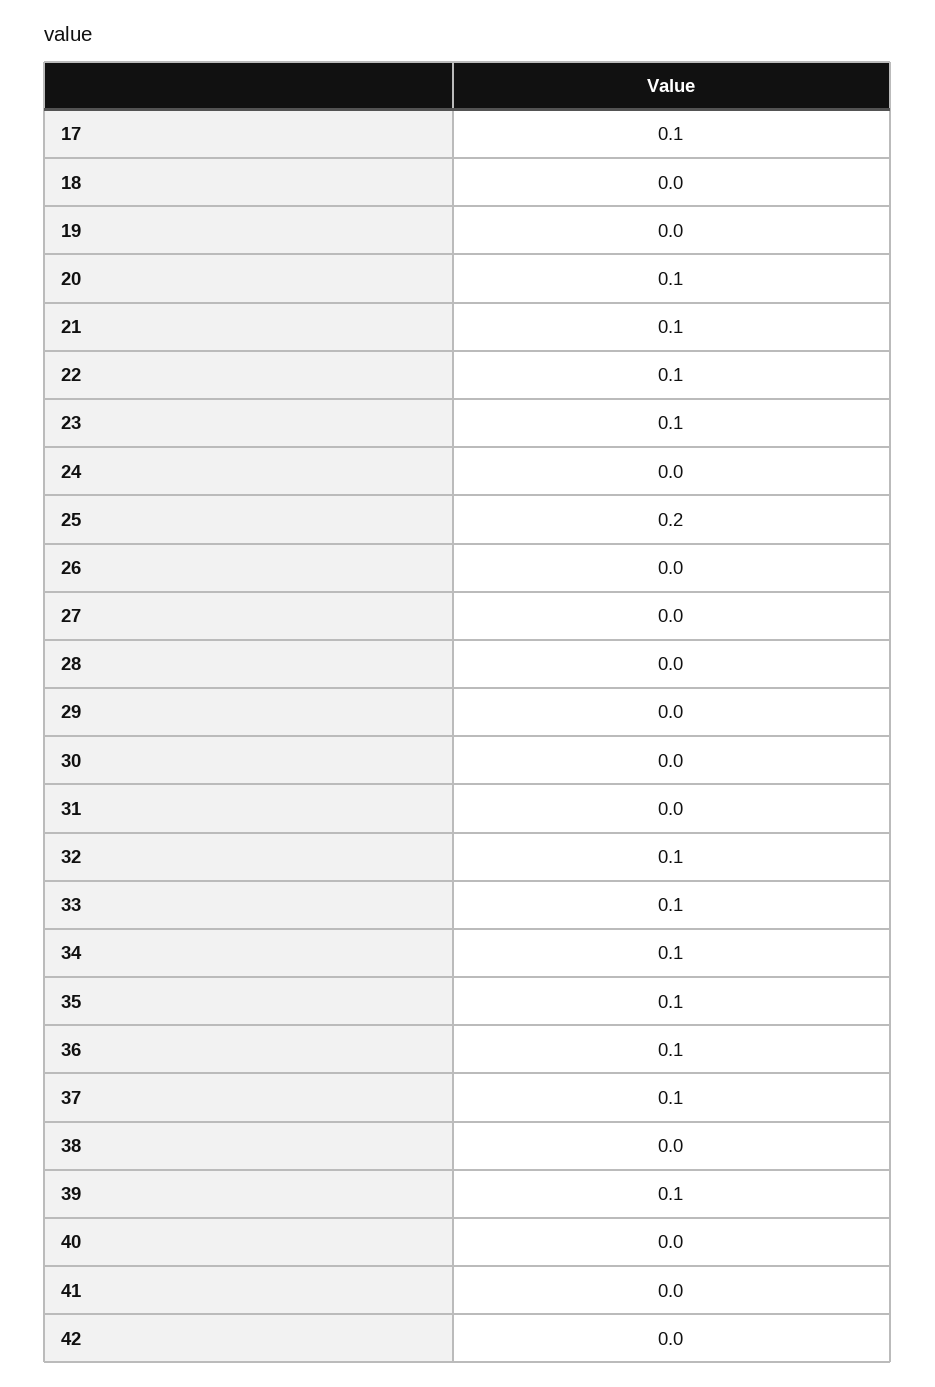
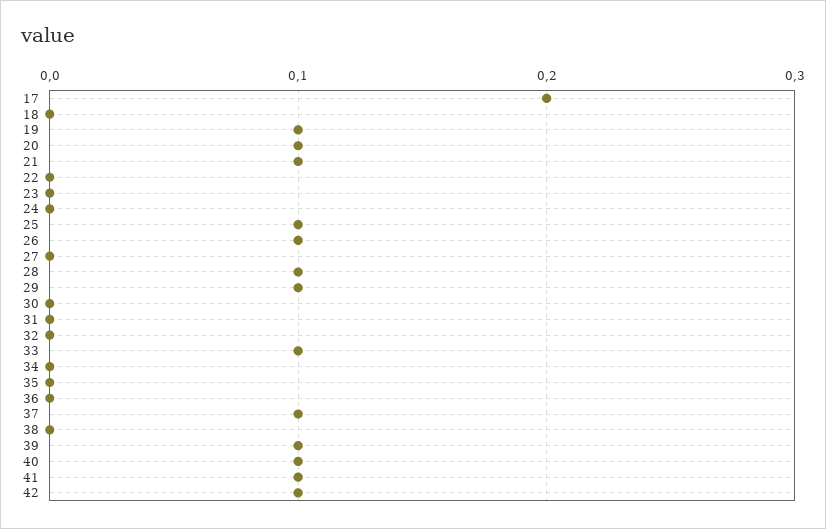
17: 0.1 -> 0.2
19: 0 -> 0.1
22: 0.1 -> 0
23: 0.1 -> 0
25: 0.2 -> 0.1
26: 0 -> 0.1
28: 0 -> 0.1
29: 0 -> 0.1
32: 0.1 -> 0
34: 0.1 -> 0
35: 0.1 -> 0
36: 0.1 -> 0
40: 0 -> 0.1
41: 0 -> 0.1
42: 0 -> 0.1

